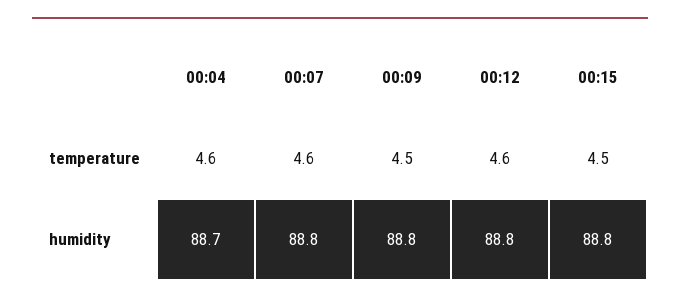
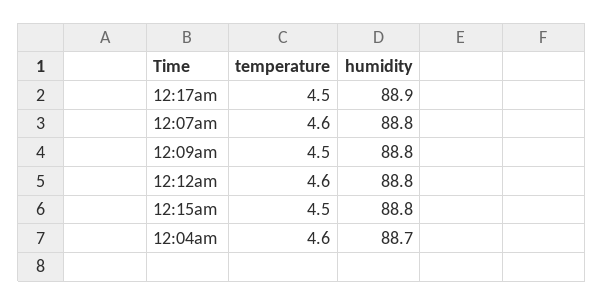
12:17am, temperature: none -> 4.5
12:17am, humidity: none -> 88.9

